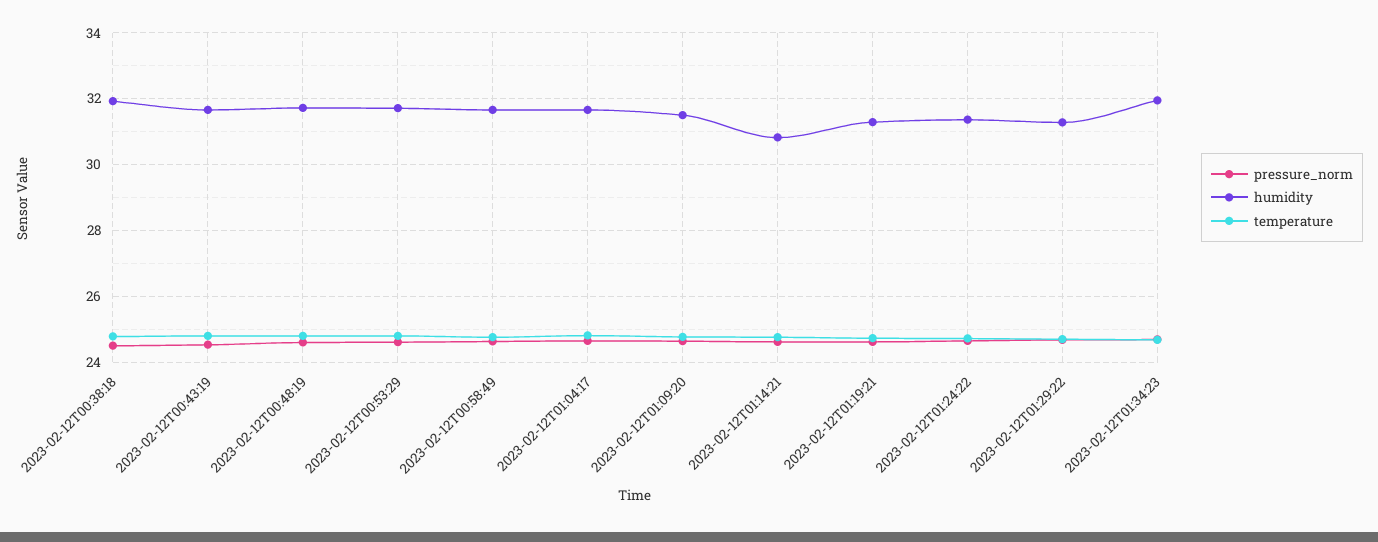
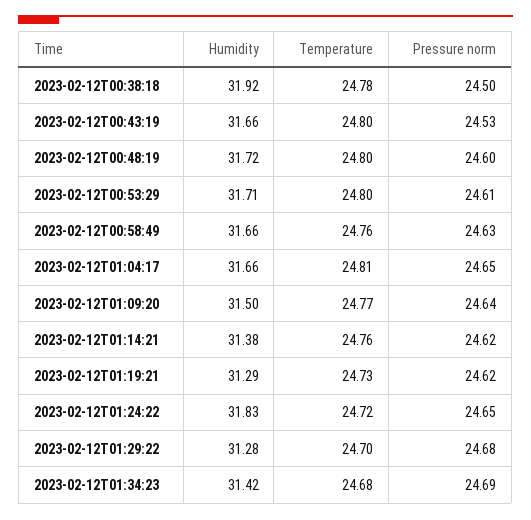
humidity, 2023-02-12T01:14:21: 30.8 -> 31.38
humidity, 2023-02-12T01:24:22: 31.4 -> 31.83
humidity, 2023-02-12T01:34:23: 32 -> 31.42

